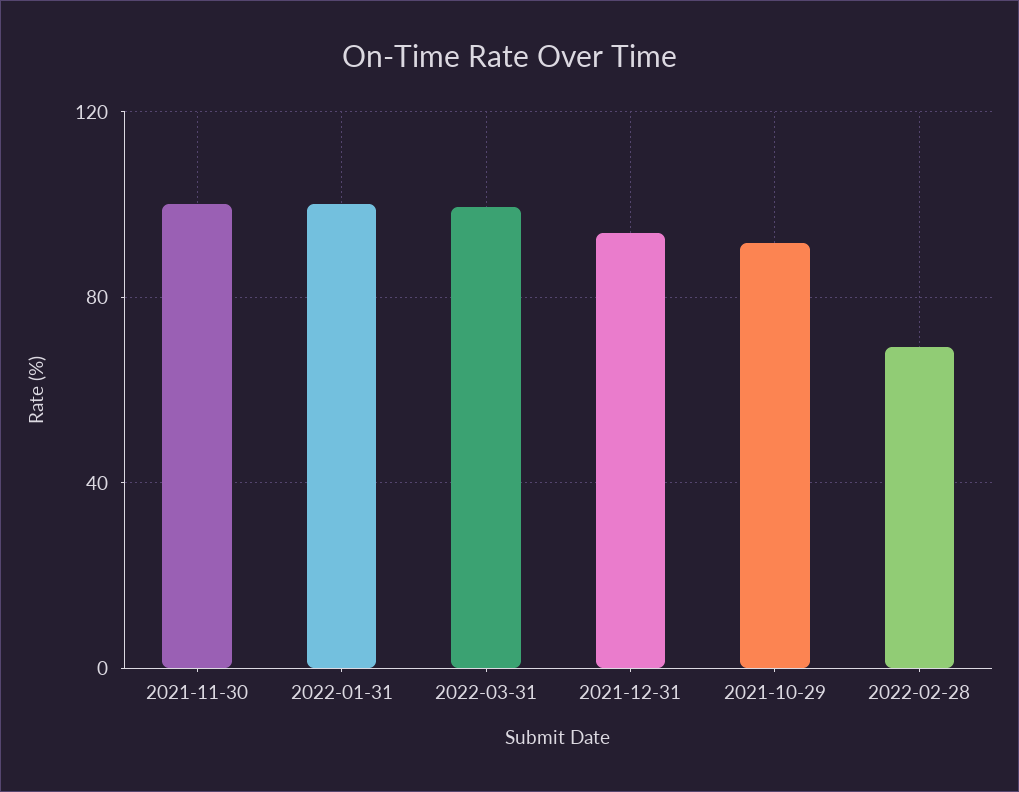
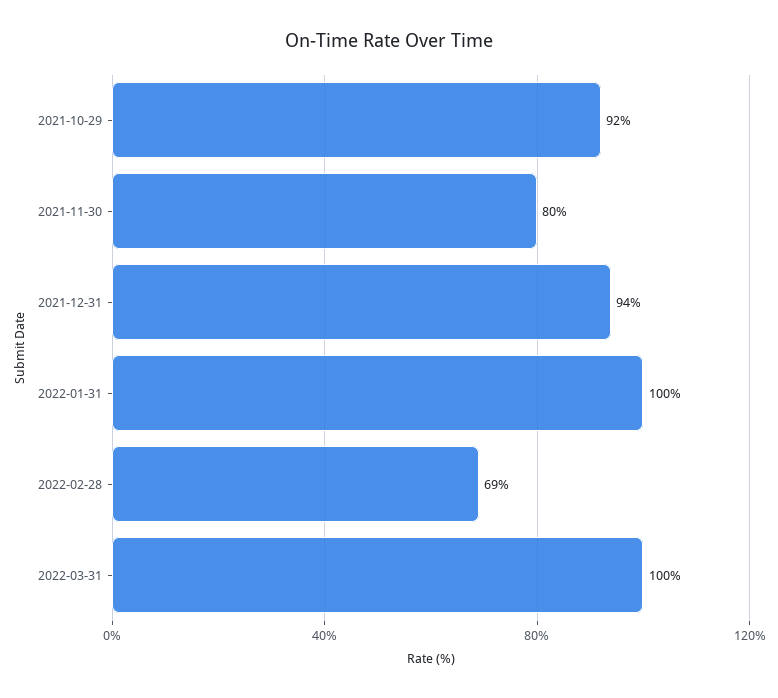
2021-11-30: 100 -> 80

